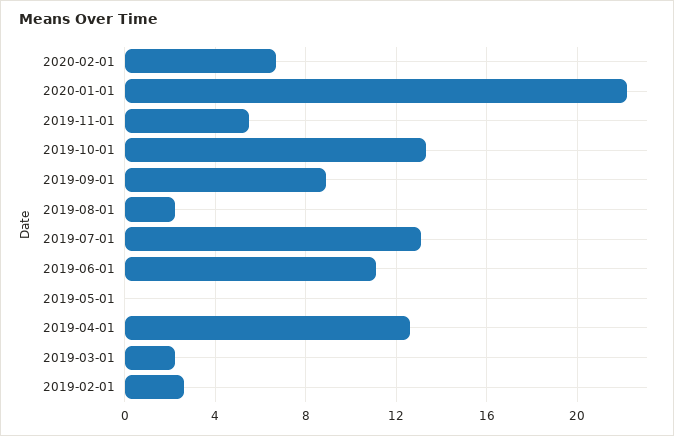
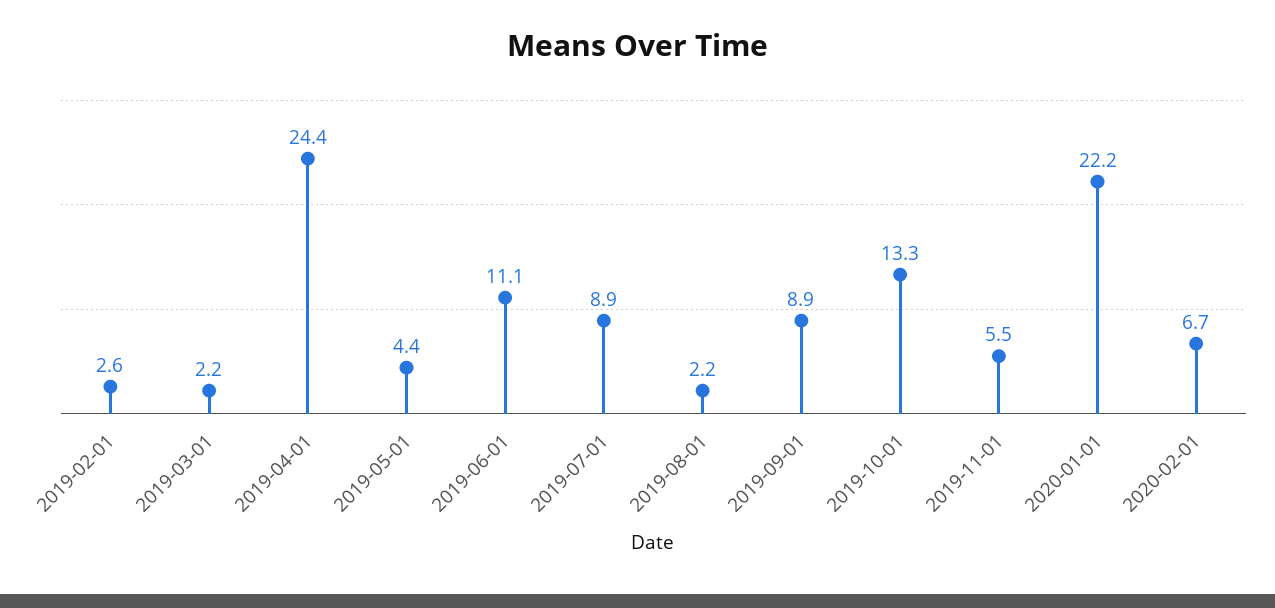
2019-07-01: 13 -> 8.9
2019-05-01: 0 -> 4.4
2019-04-01: 12.5 -> 24.4

